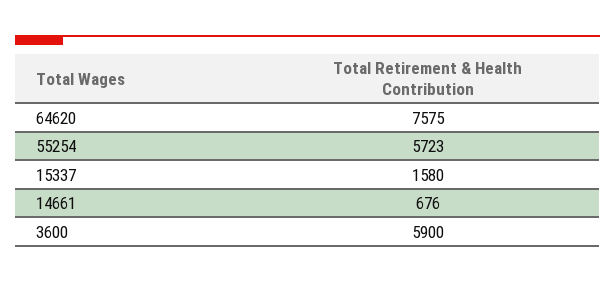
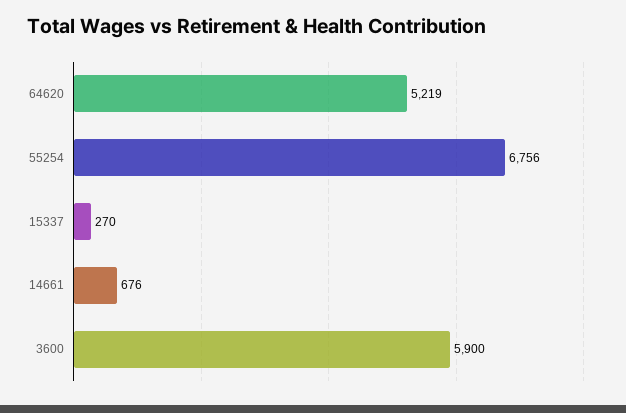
64620: 7575 -> 5219
55254: 5723 -> 6756
15337: 1580 -> 270

